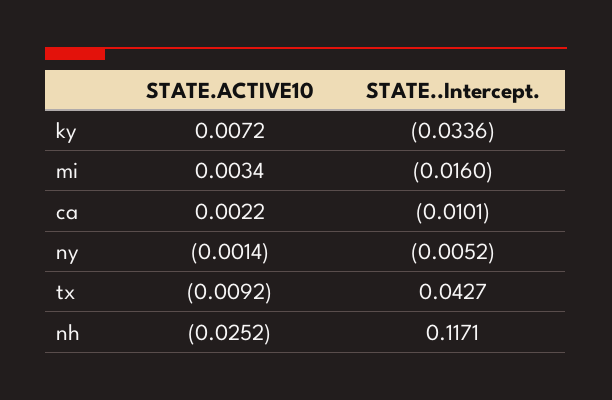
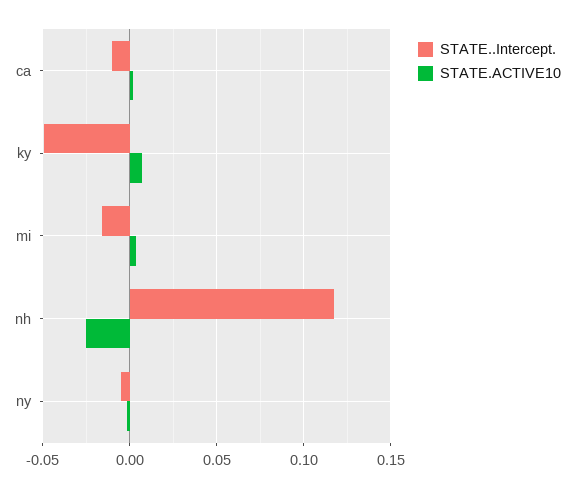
STATE..Intercept., ky: -0.0336 -> -0.05
STATE.ACTIVE10, tx: -0.0092 -> none
STATE..Intercept., tx: 0.0427 -> none

